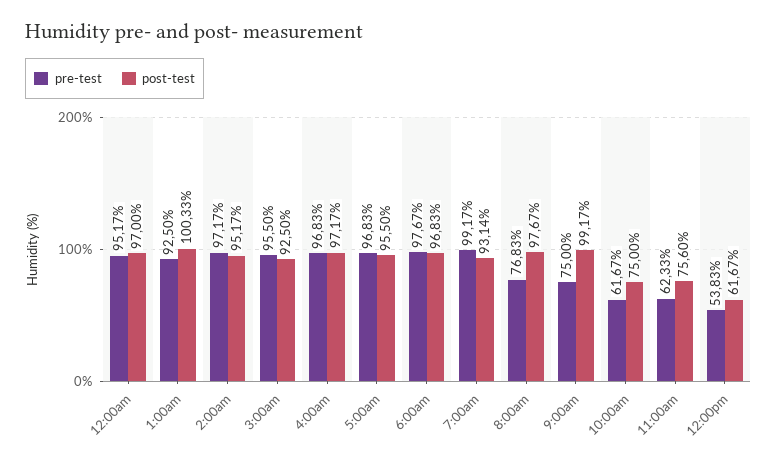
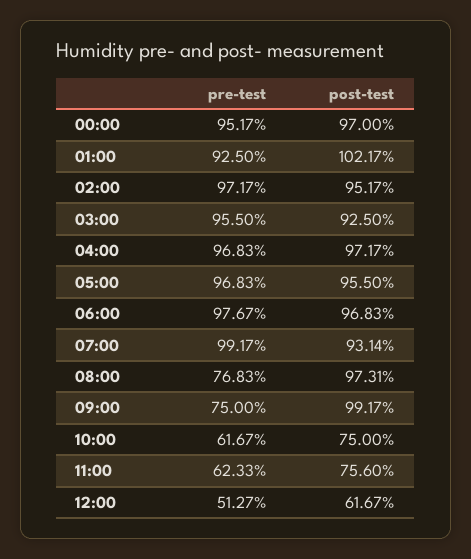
post-test, 1:00am: 100.33 -> 102.17
post-test, 8:00am: 97.67 -> 97.31
pre-test, 12:00pm: 53.83 -> 51.27

